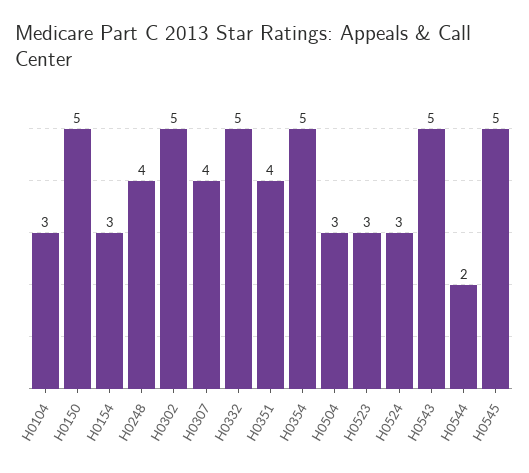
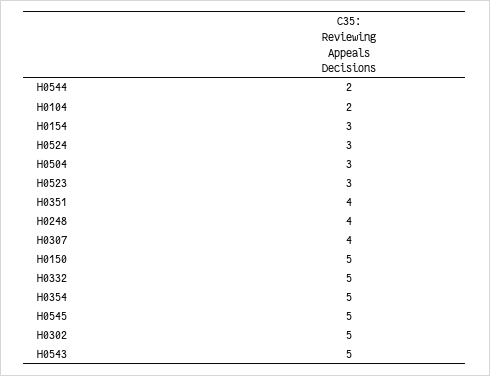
H0104: 3 -> 2

